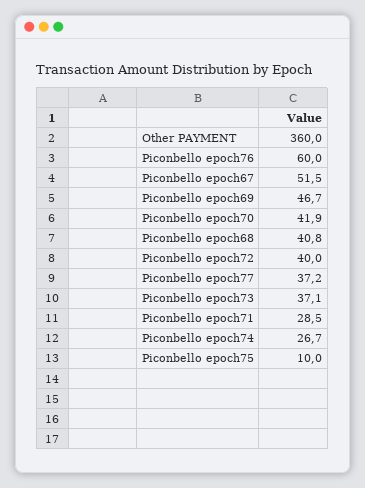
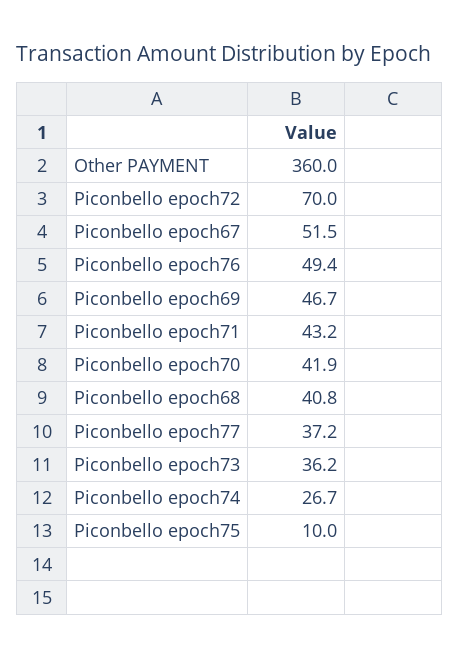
Piconbello epoch76: 60 -> 49.4
Piconbello epoch72: 40 -> 70
Piconbello epoch73: 37.1 -> 36.2
Piconbello epoch71: 28.5 -> 43.2

